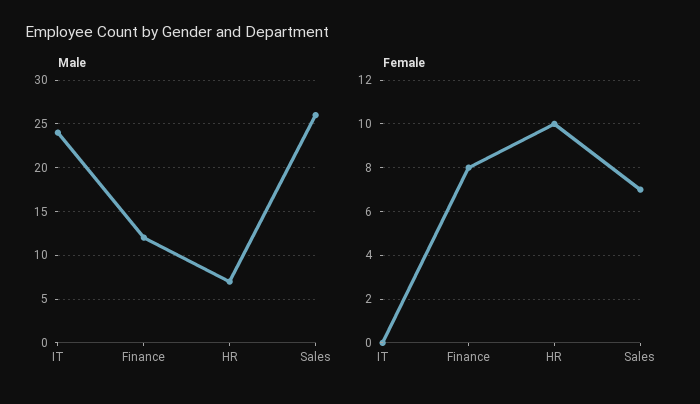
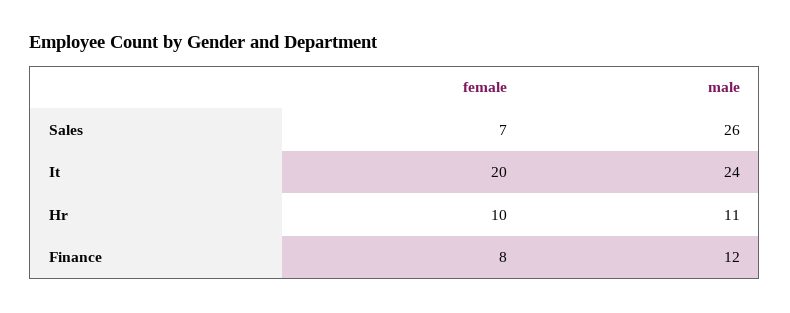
Male, HR: 7 -> 11
Female, IT: 0 -> 20

